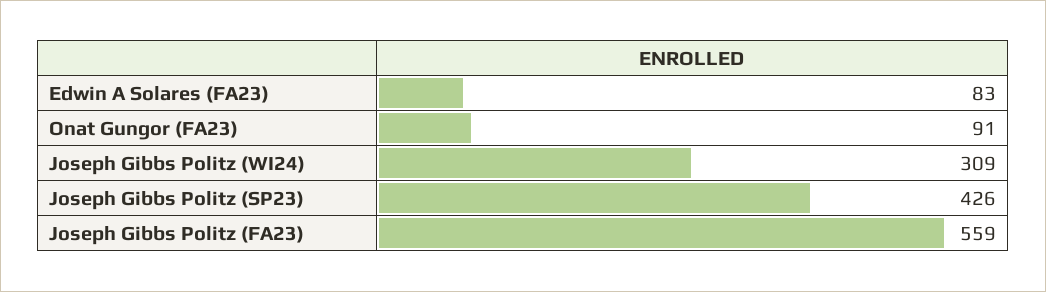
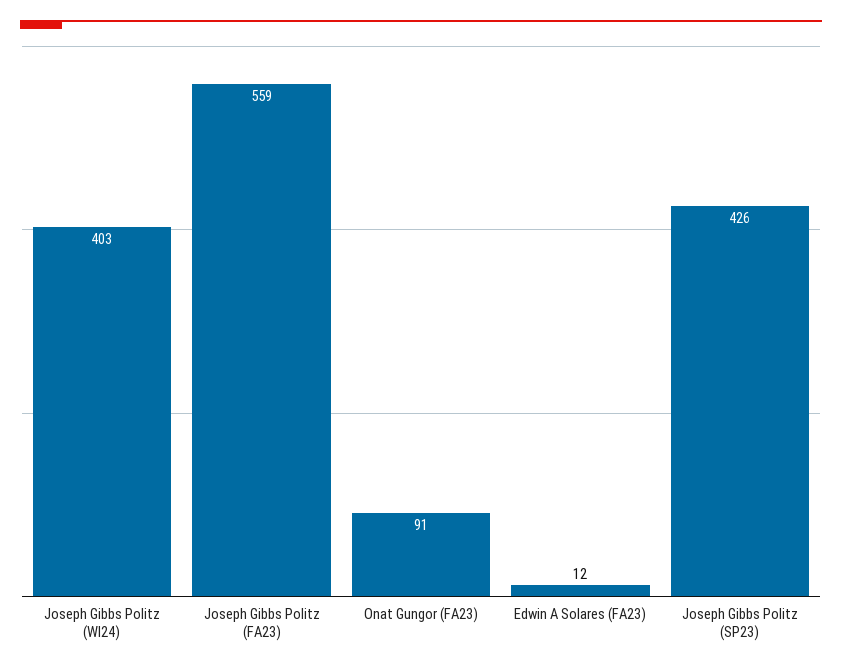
Edwin A Solares (FA23): 83 -> 12
Joseph Gibbs Politz (WI24): 309 -> 403

